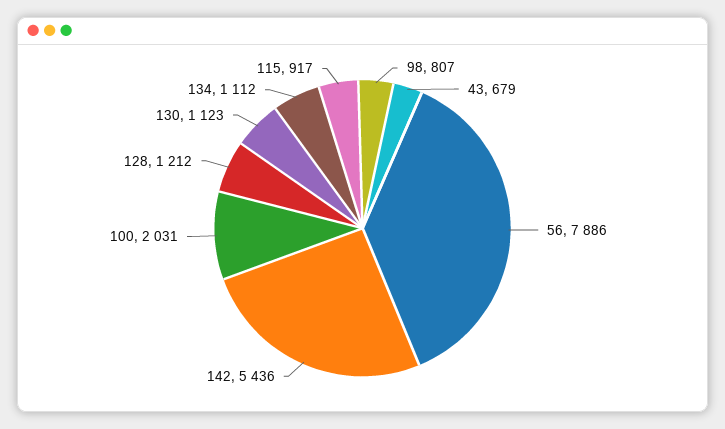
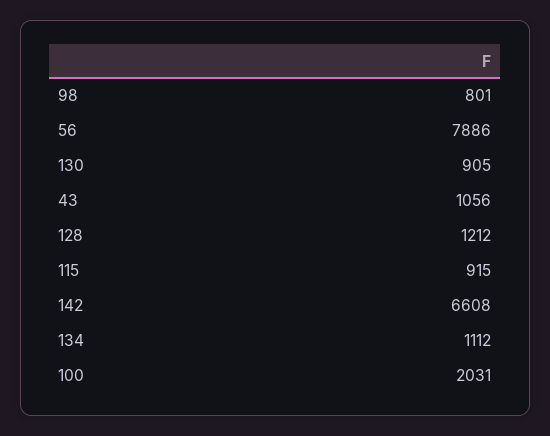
98: 807 -> 801
43: 679 -> 1056
142: 5436 -> 6608
130: 1123 -> 905
115: 917 -> 915

